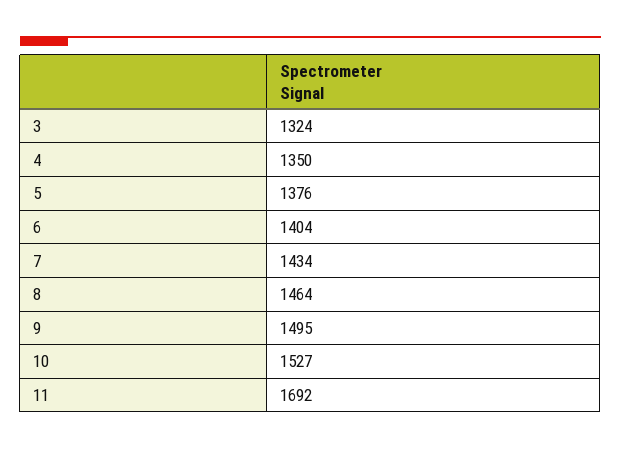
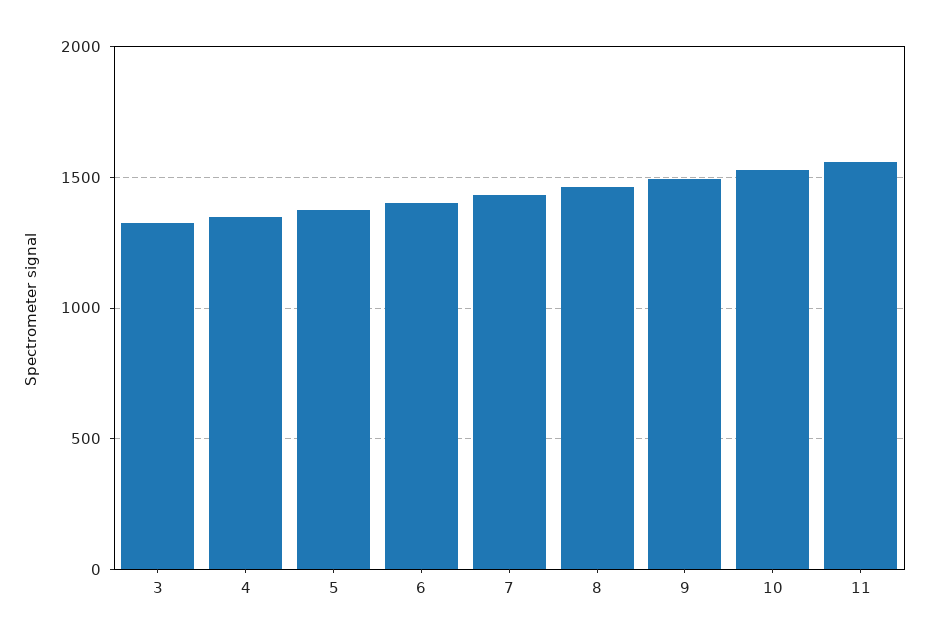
11: 1692 -> 1550

